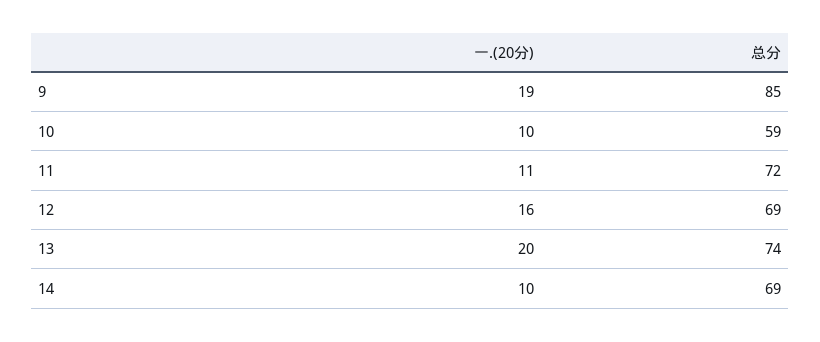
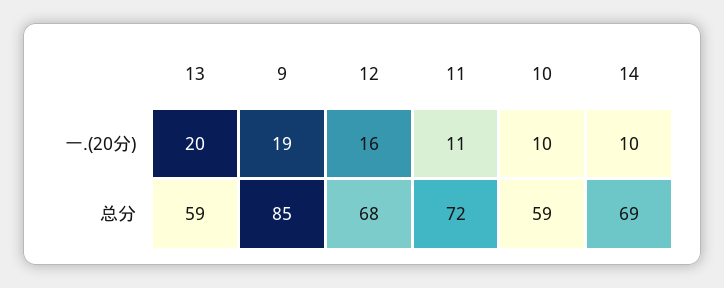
总分, 12: 69 -> 68
总分, 13: 74 -> 59

